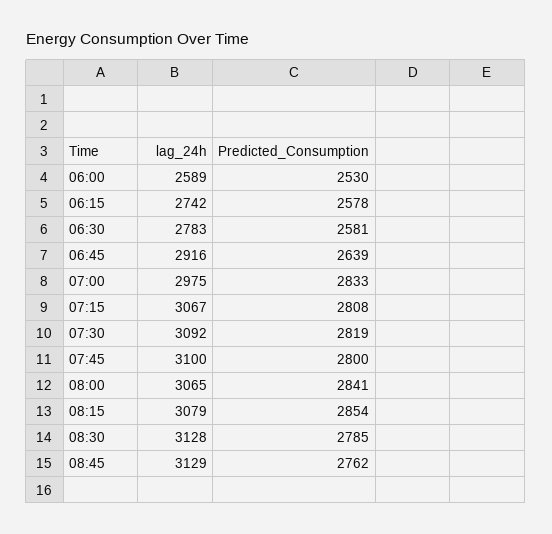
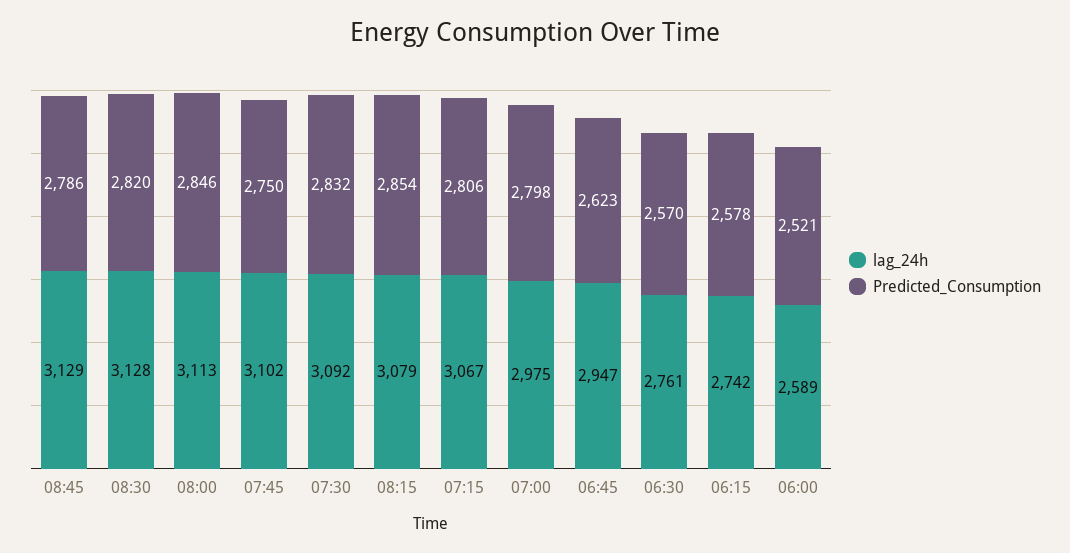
Predicted_Consumption, 06:00: 2530 -> 2521
lag_24h, 06:30: 2783 -> 2761
Predicted_Consumption, 06:30: 2581 -> 2570
lag_24h, 06:45: 2916 -> 2947
Predicted_Consumption, 06:45: 2639 -> 2623
Predicted_Consumption, 07:00: 2833 -> 2798
Predicted_Consumption, 07:15: 2808 -> 2806
Predicted_Consumption, 07:30: 2819 -> 2832
lag_24h, 07:45: 3100 -> 3102
Predicted_Consumption, 07:45: 2800 -> 2750
lag_24h, 08:00: 3065 -> 3113
Predicted_Consumption, 08:00: 2841 -> 2846
Predicted_Consumption, 08:30: 2785 -> 2820
Predicted_Consumption, 08:45: 2762 -> 2786

